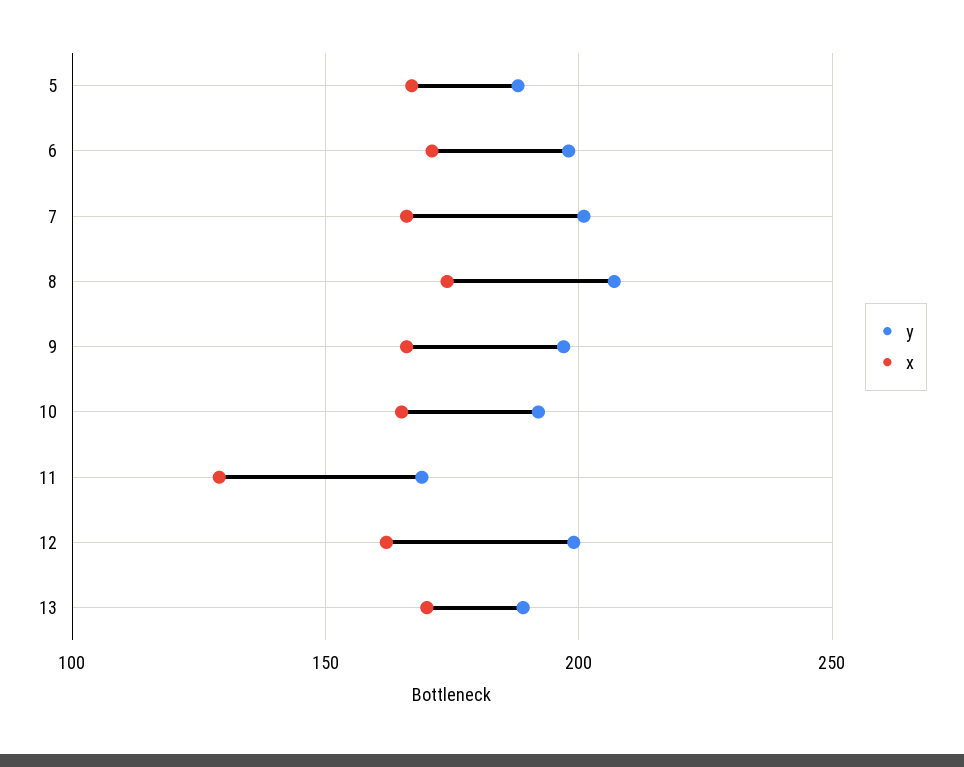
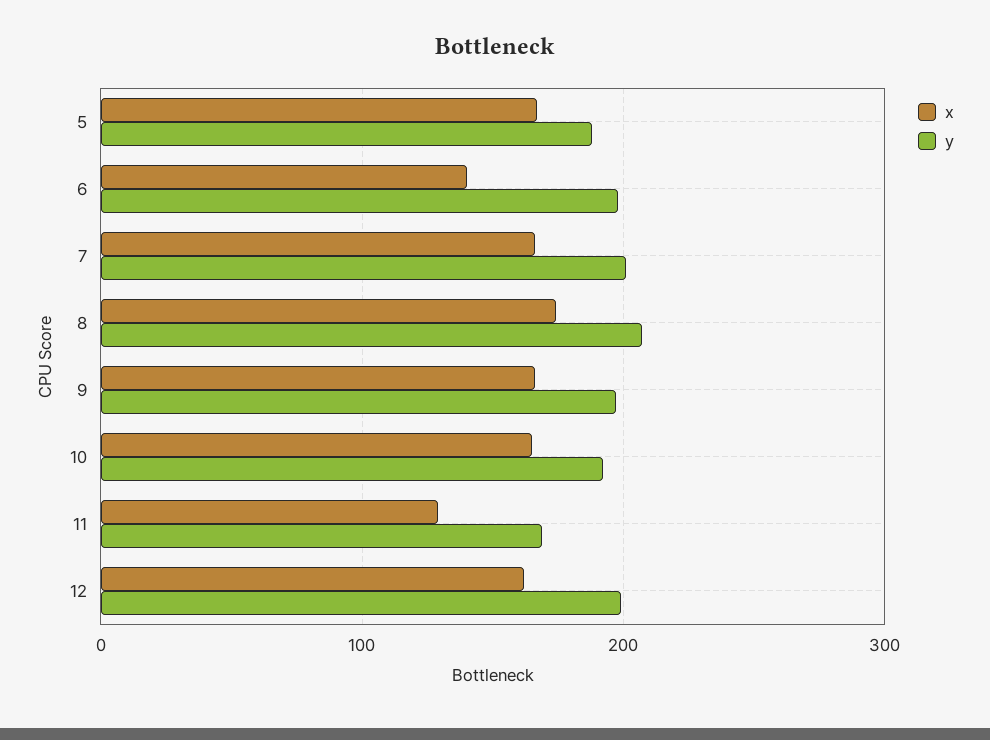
x, 6: 170 -> 140
y, 13: 190 -> none
x, 13: 170 -> none

